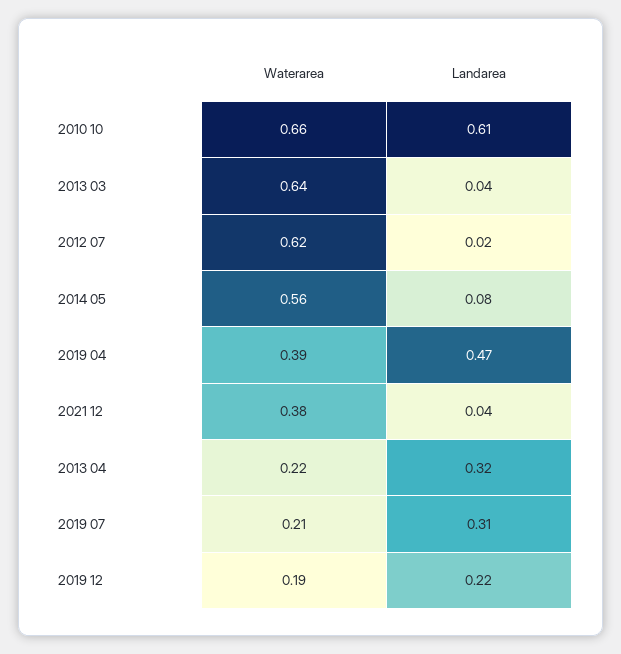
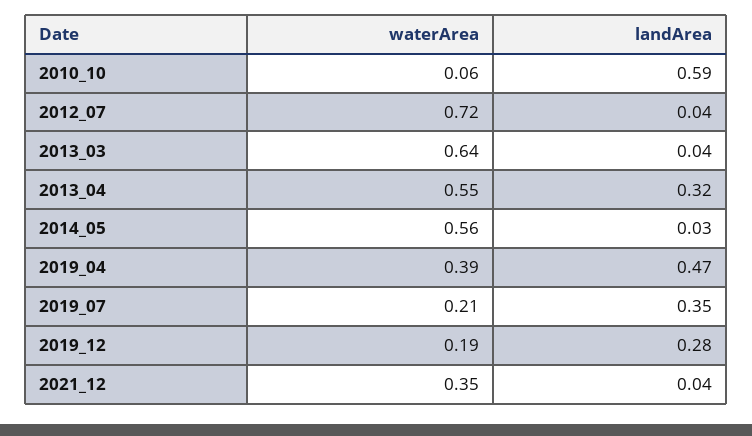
Waterarea, 2010 10: 0.66 -> 0.06
Landarea, 2010 10: 0.61 -> 0.59
Waterarea, 2012 07: 0.62 -> 0.72
Landarea, 2012 07: 0.02 -> 0.04
Landarea, 2014 05: 0.08 -> 0.03
Waterarea, 2021 12: 0.38 -> 0.35
Waterarea, 2013 04: 0.22 -> 0.55
Landarea, 2019 07: 0.31 -> 0.35
Landarea, 2019 12: 0.22 -> 0.28

